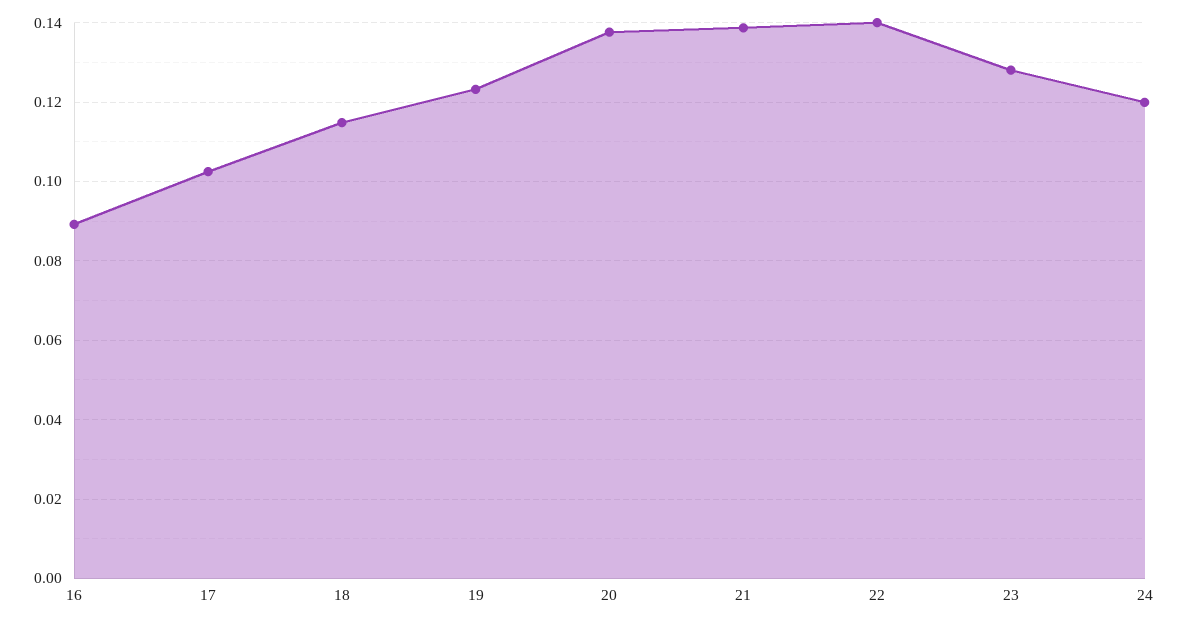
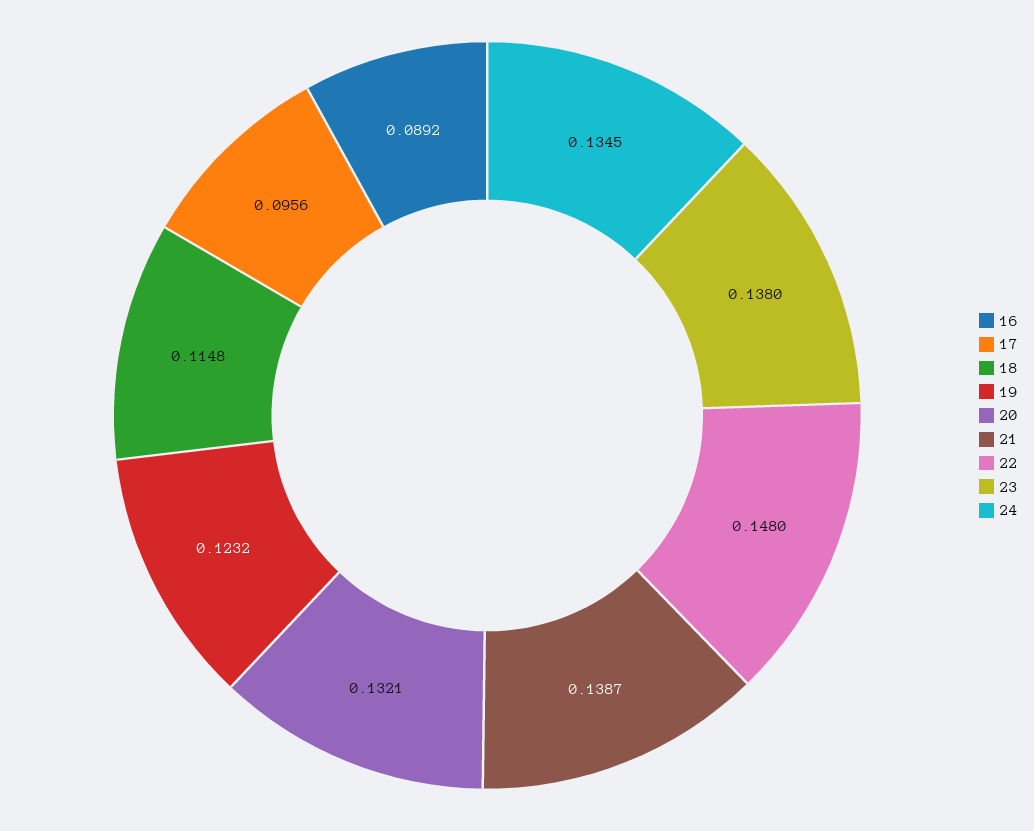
17: 0.102 -> 0.0956
20: 0.138 -> 0.1321
22: 0.14 -> 0.148
23: 0.128 -> 0.138
24: 0.12 -> 0.1345

